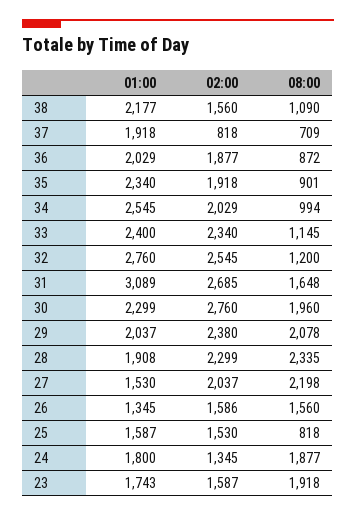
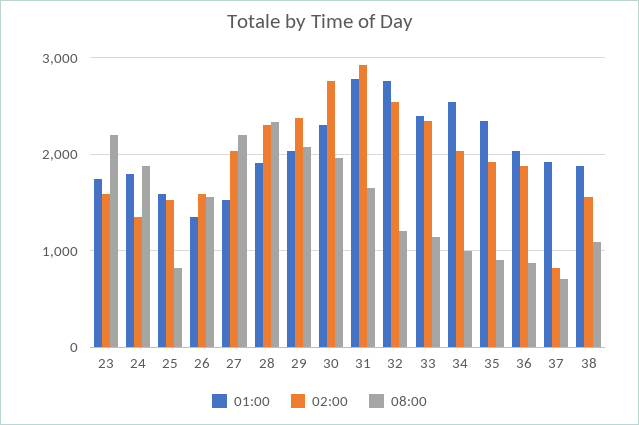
01:00, 38: 2177 -> 1900
01:00, 31: 3089 -> 2800
02:00, 31: 2685 -> 2900
08:00, 23: 1918 -> 2200

